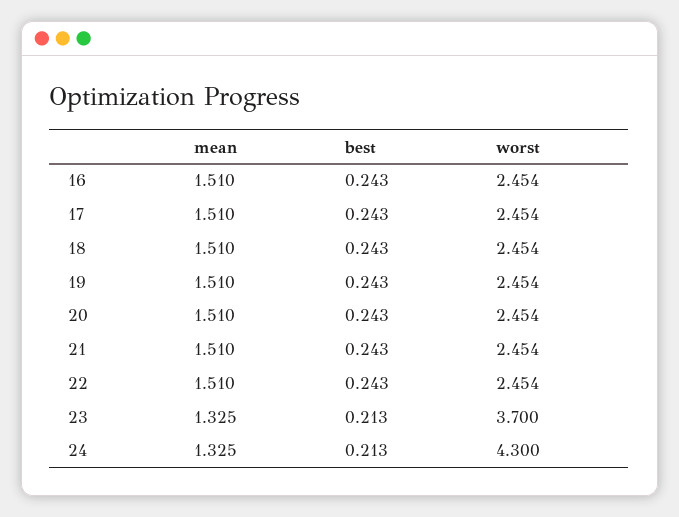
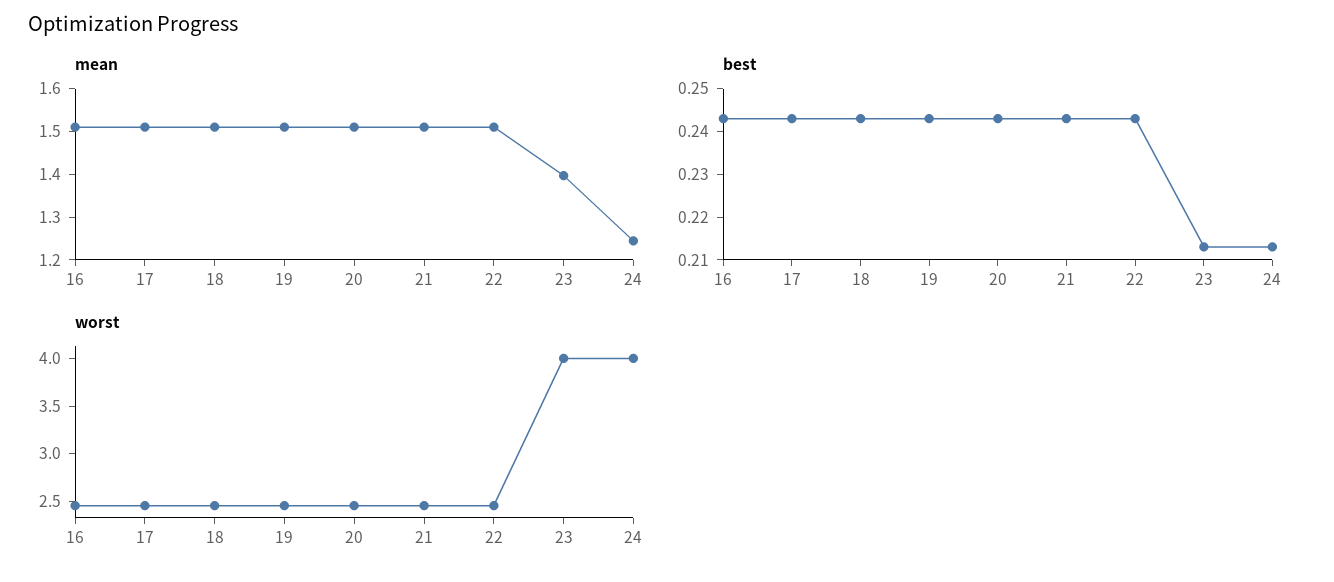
mean, 23: 1.325 -> 1.4
worst, 23: 3.7 -> 4
mean, 24: 1.325 -> 1.24
worst, 24: 4.3 -> 4

